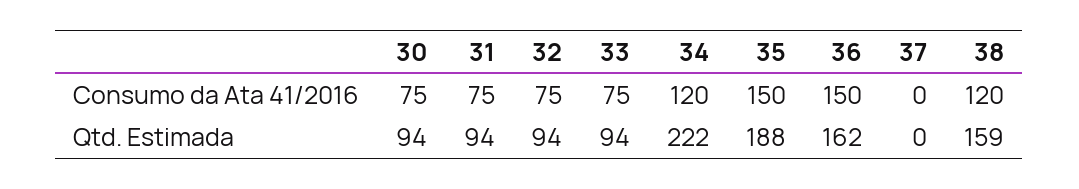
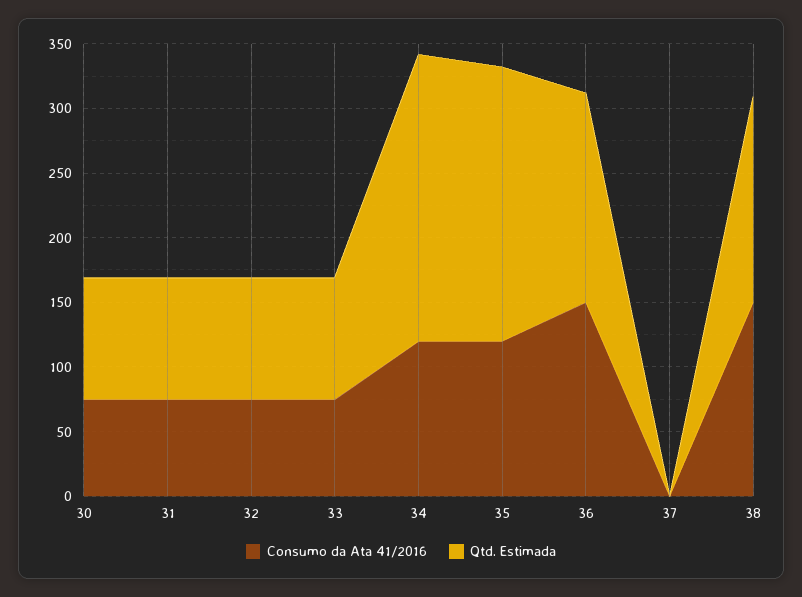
Consumo da Ata 41/2016, 35: 150 -> 120
Consumo da Ata 41/2016, 38: 120 -> 150
Qtd. Estimada, 35: 188 -> 210

